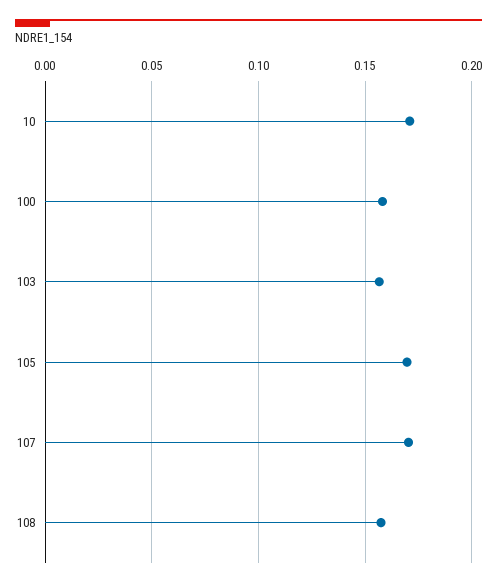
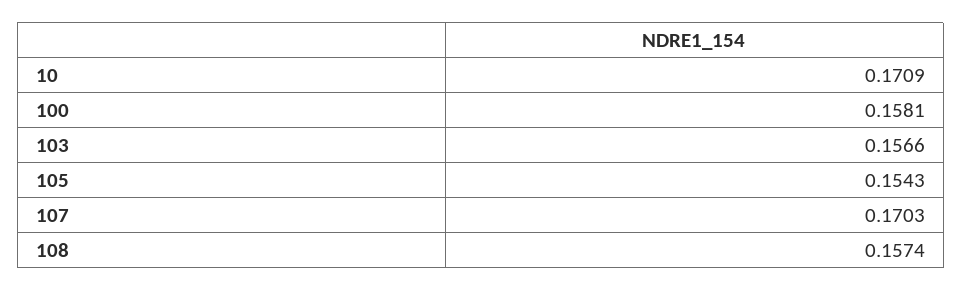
105: 0.17 -> 0.1543

